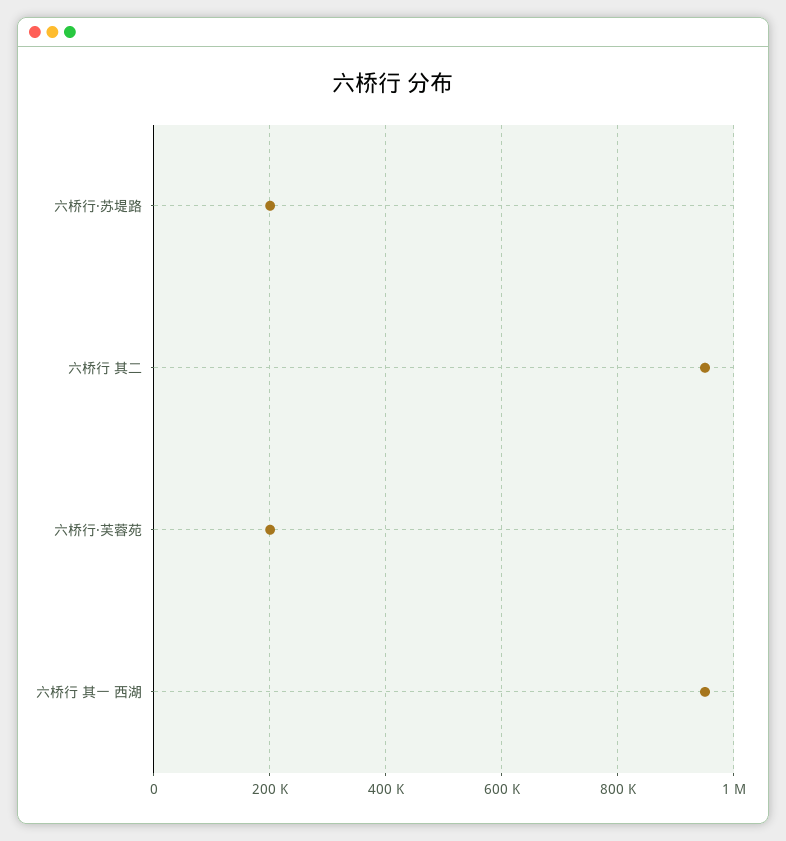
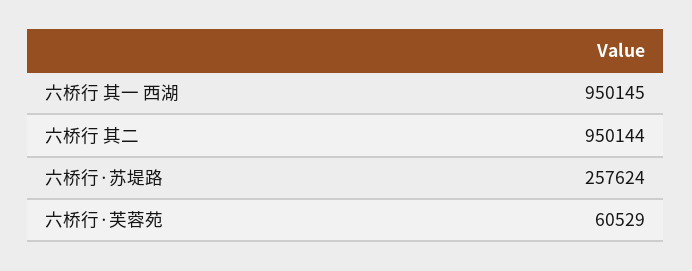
六桥行·苏堤路: 200000 -> 257624
六桥行·芙蓉苑: 200000 -> 60529

